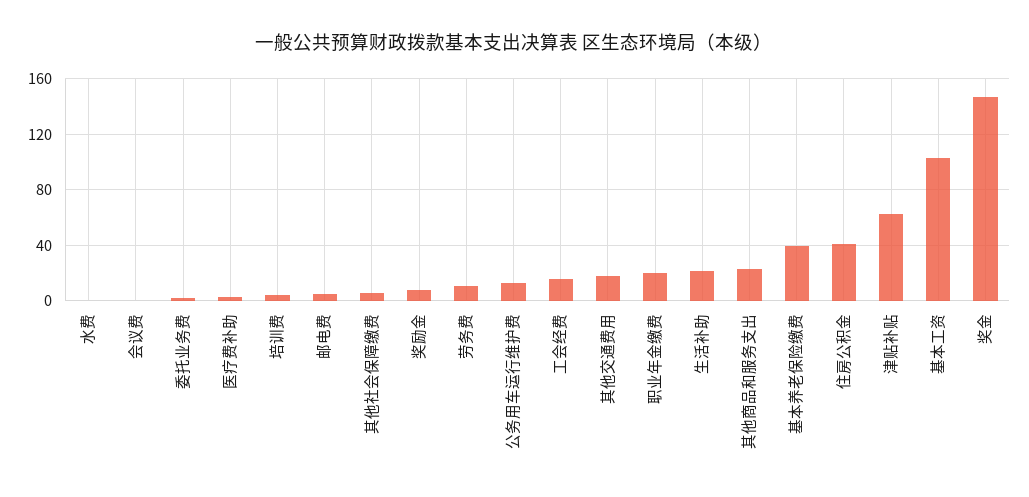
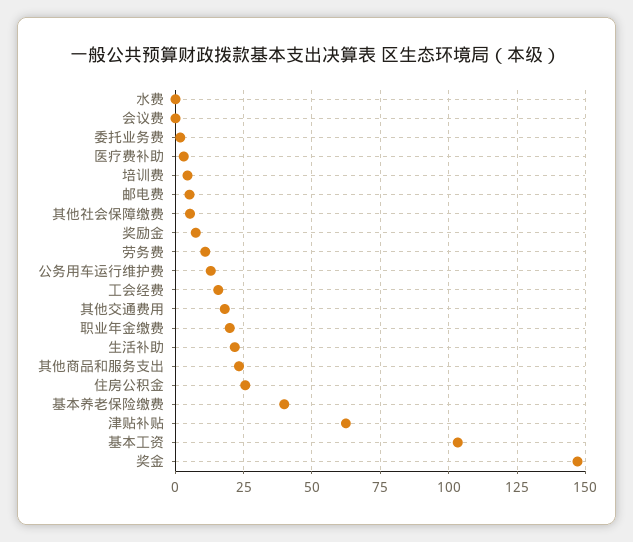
住房公积金: 40 -> 25

